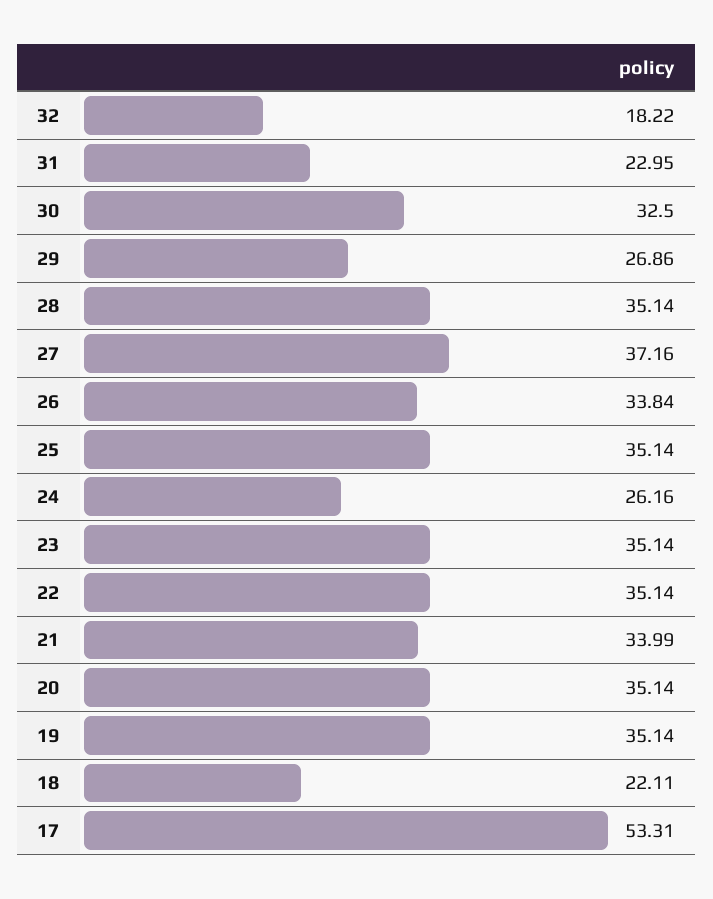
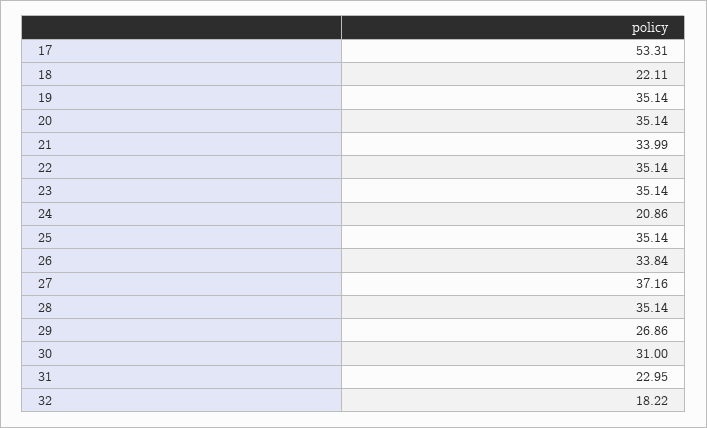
30: 32.5 -> 31
24: 26.16 -> 20.86

